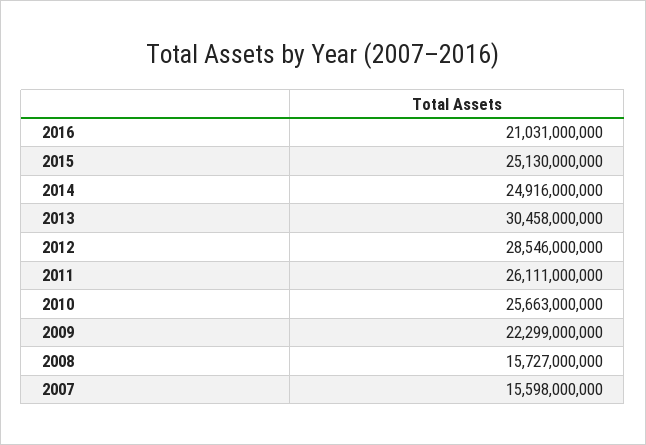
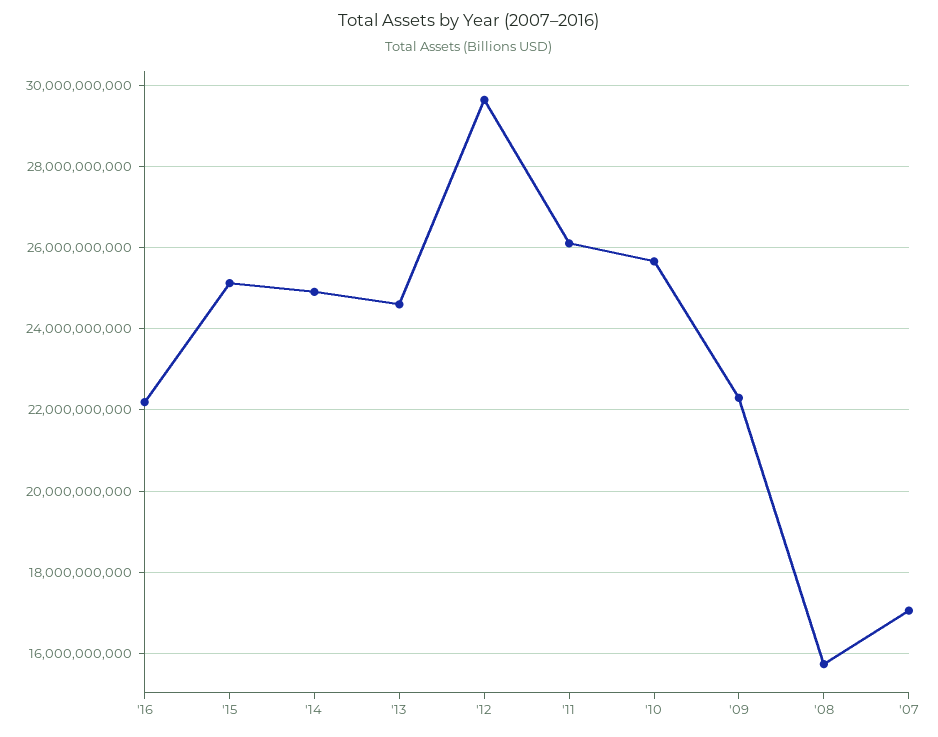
2016: 21031000000 -> 22200000000
2013: 30458000000 -> 24600000000
2012: 28546000000 -> 29600000000
2007: 15598000000 -> 17000000000

